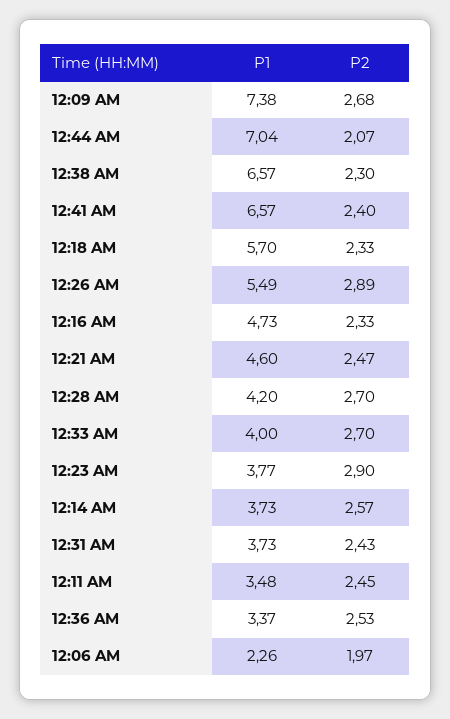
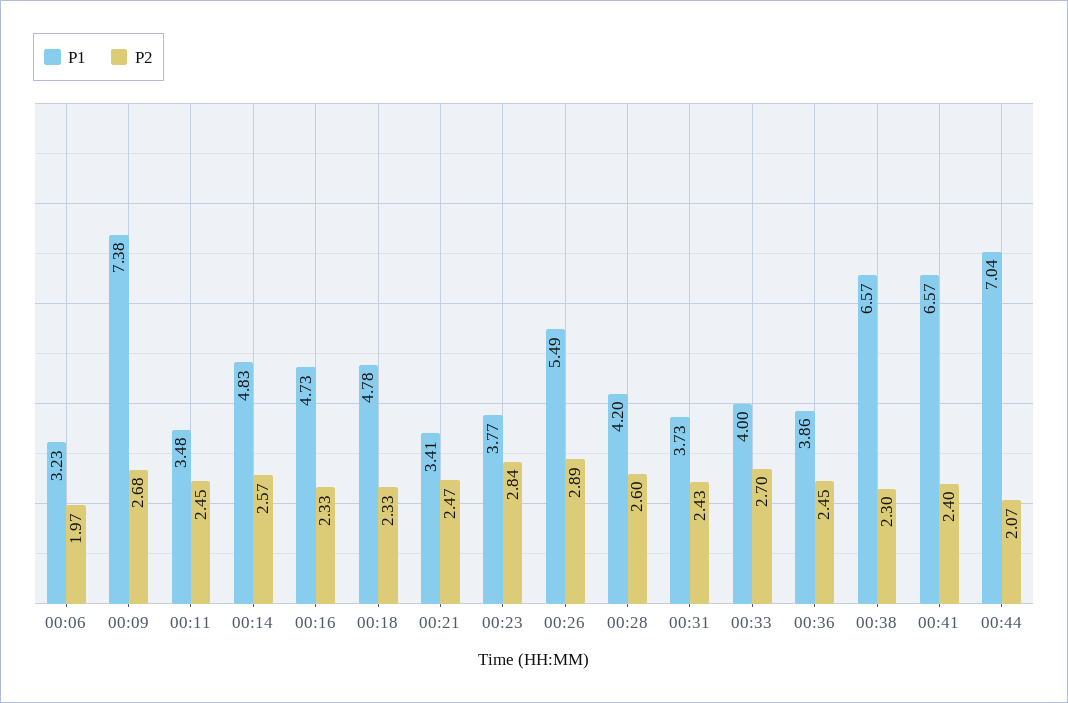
P1, 12:18 AM: 5.7 -> 4.78
P1, 12:21 AM: 4.6 -> 3.41
P2, 12:28 AM: 2.7 -> 2.6
P2, 12:23 AM: 2.9 -> 2.84
P1, 12:14 AM: 3.73 -> 4.83
P1, 12:36 AM: 3.37 -> 3.86
P2, 12:36 AM: 2.53 -> 2.45
P1, 12:06 AM: 2.26 -> 3.23

